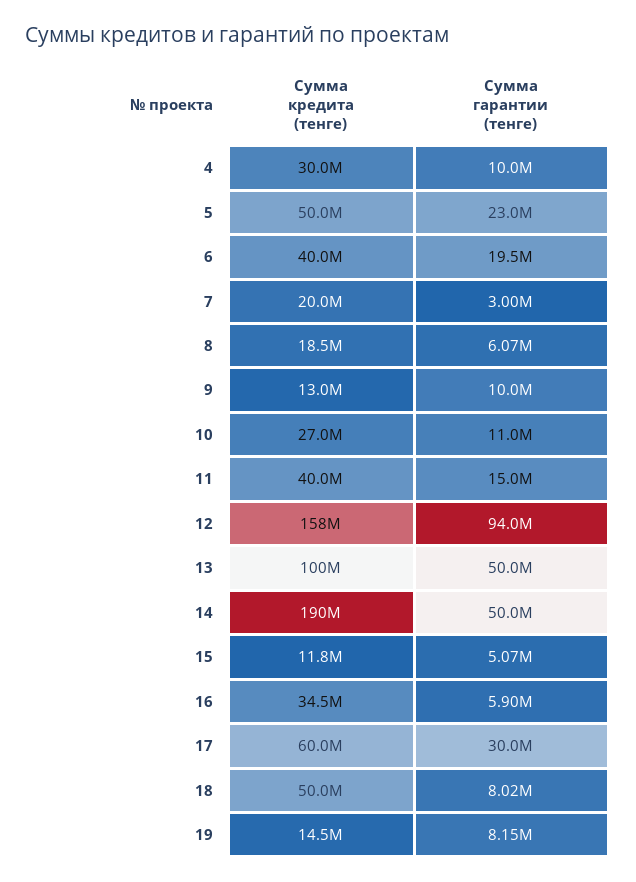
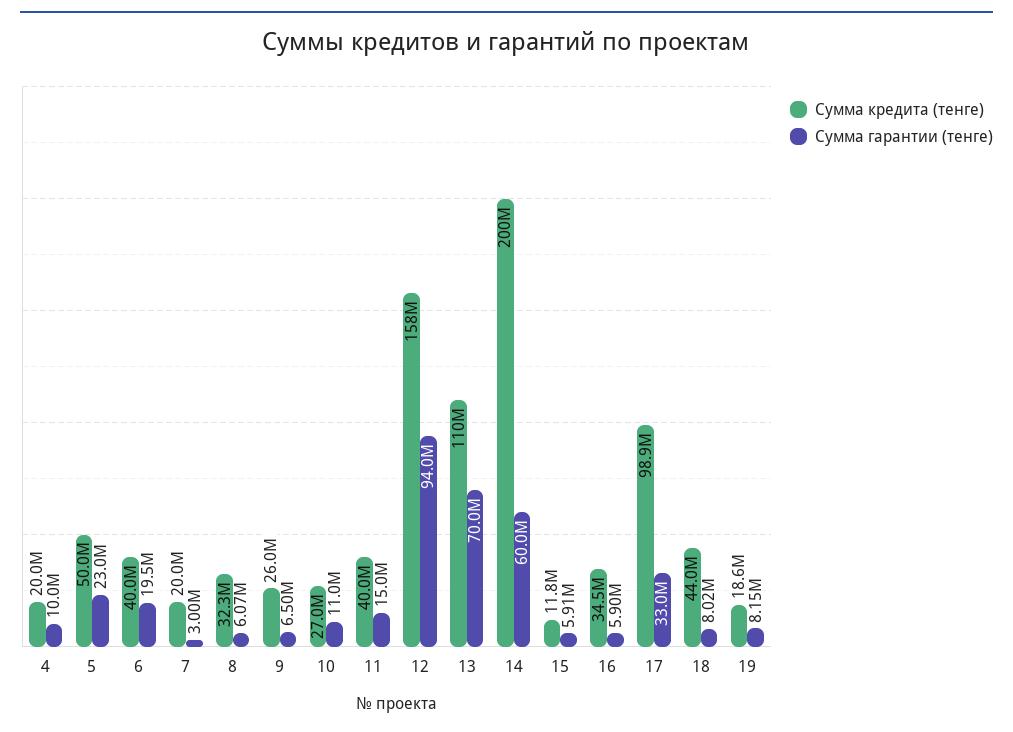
Сумма кредита (тенге), 4: 30000000 -> 20000000
Сумма кредита (тенге), 8: 18500000 -> 32300000
Сумма кредита (тенге), 9: 13000000 -> 26000000
Сумма гарантии (тенге), 9: 10000000 -> 6500000
Сумма кредита (тенге), 13: 100000000 -> 110000000
Сумма гарантии (тенге), 13: 50000000 -> 70000000
Сумма кредита (тенге), 14: 190000000 -> 200000000
Сумма гарантии (тенге), 14: 50000000 -> 60000000
Сумма гарантии (тенге), 15: 5070000 -> 5910000
Сумма кредита (тенге), 17: 60000000 -> 98900000
Сумма гарантии (тенге), 17: 30000000 -> 33000000
Сумма кредита (тенге), 18: 50000000 -> 44000000
Сумма кредита (тенге), 19: 14500000 -> 18600000

